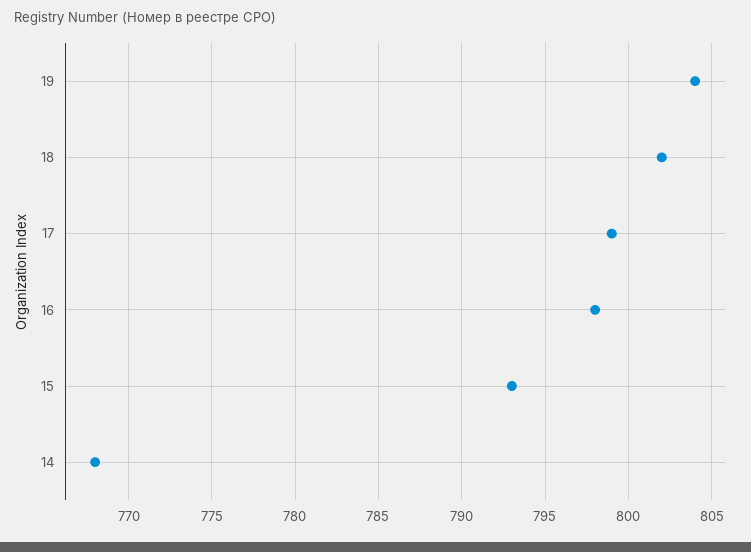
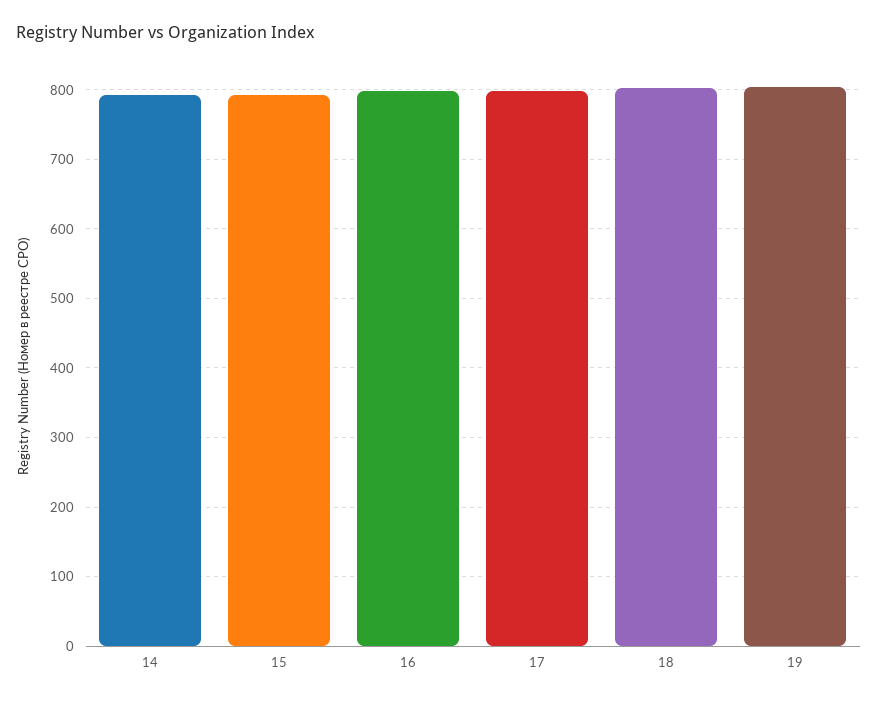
14: 768 -> 790

